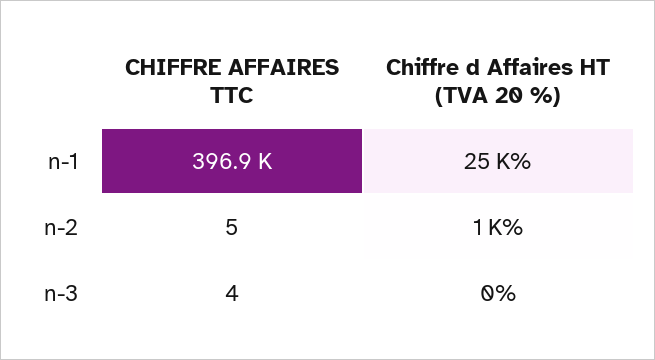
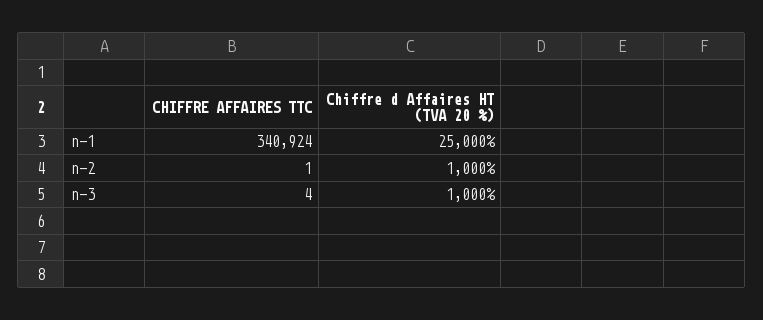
CHIFFRE AFFAIRES TTC, n-1: 396900 -> 340924
CHIFFRE AFFAIRES TTC, n-2: 5 -> 1
Chiffre d Affaires HT (TVA 20 %), n-3: 0 -> 1000

